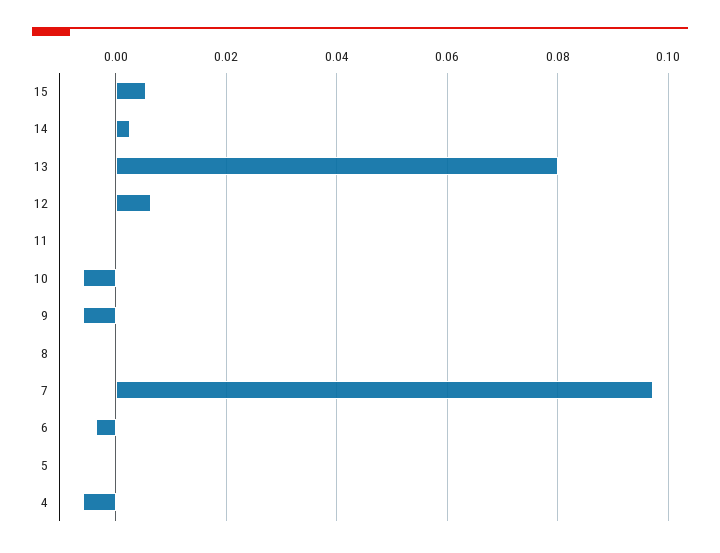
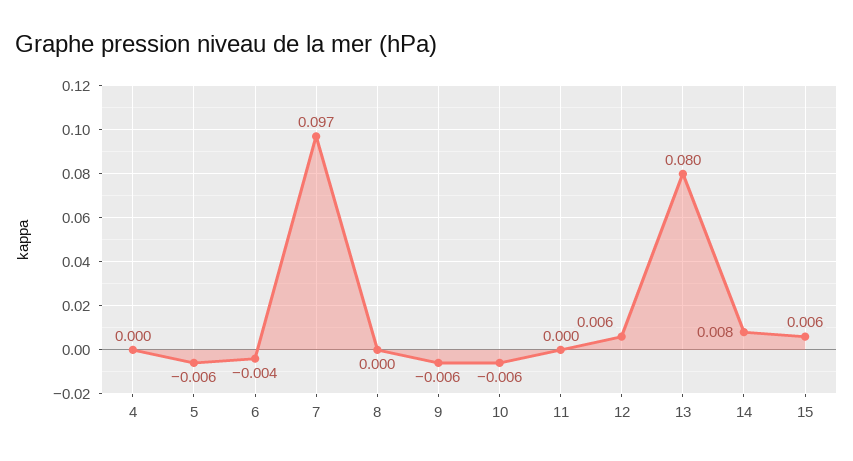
14: 0.002 -> 0.008
5: 0 -> -0.006
4: -0.006 -> 0

